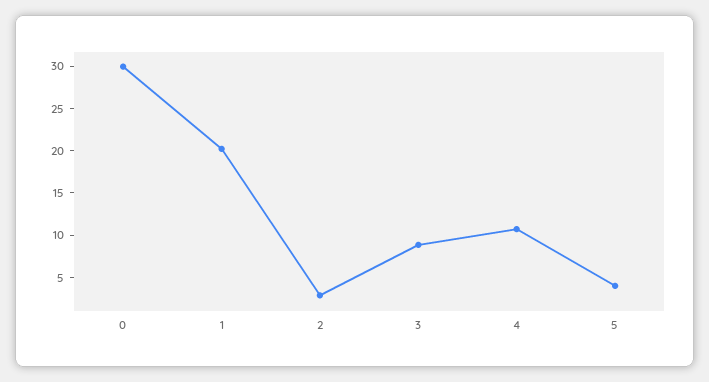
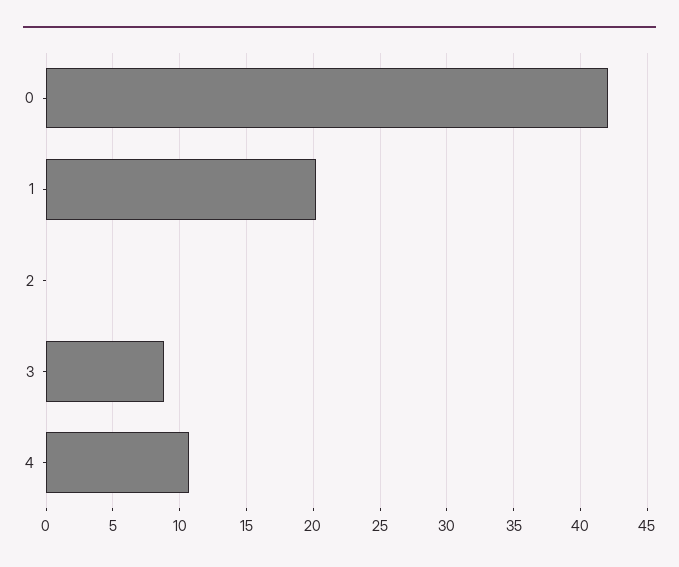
0: 30 -> 42
2: 3 -> 0
5: 4 -> none

